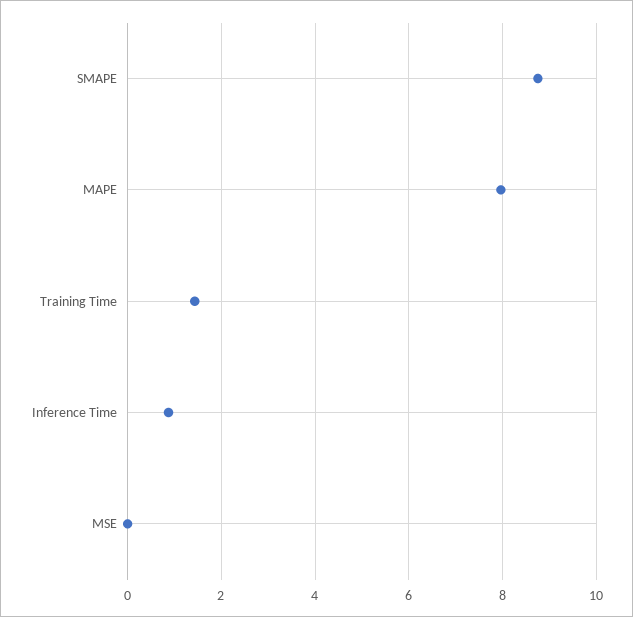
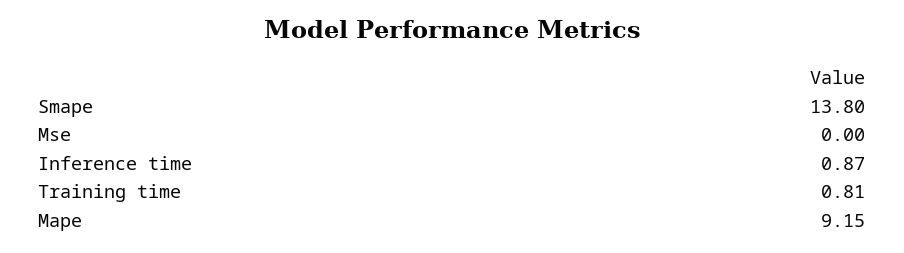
SMAPE: 8.8 -> 13.8
MAPE: 8 -> 9.15
Training Time: 1.4 -> 0.81

